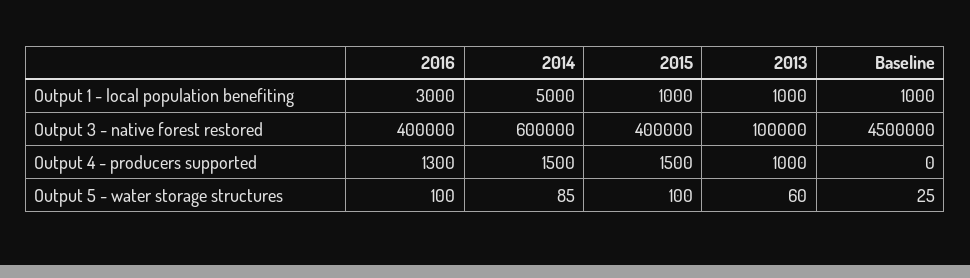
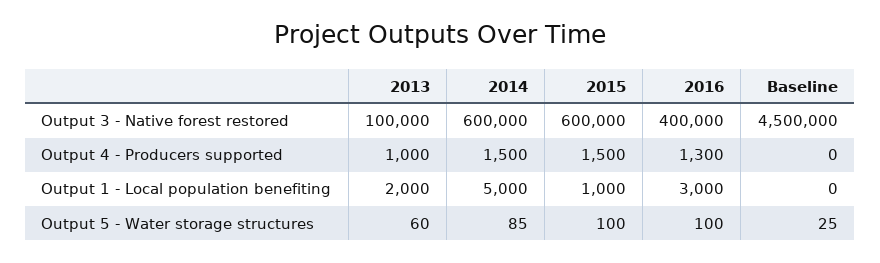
2013, Output 1 - local population benefiting: 1000 -> 2000
Baseline, Output 1 - local population benefiting: 1000 -> 0
2015, Output 3 - native forest restored: 400000 -> 600000

